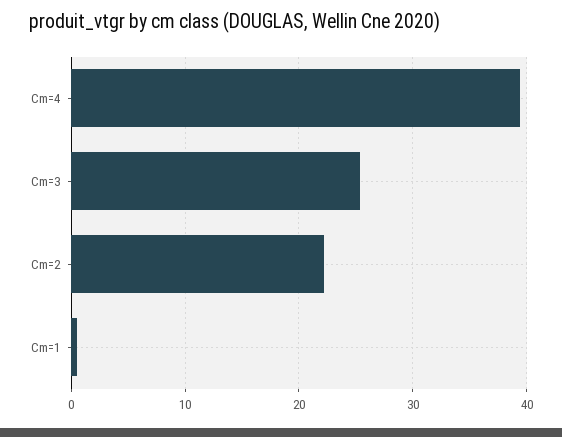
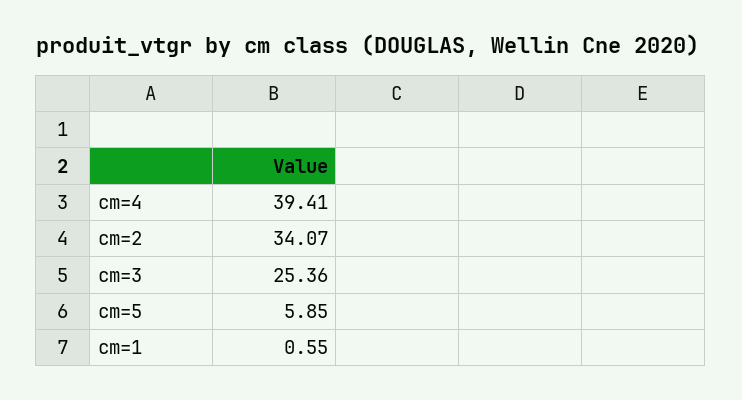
Cm=2: 22 -> 34.07
cm=5: none -> 5.85

